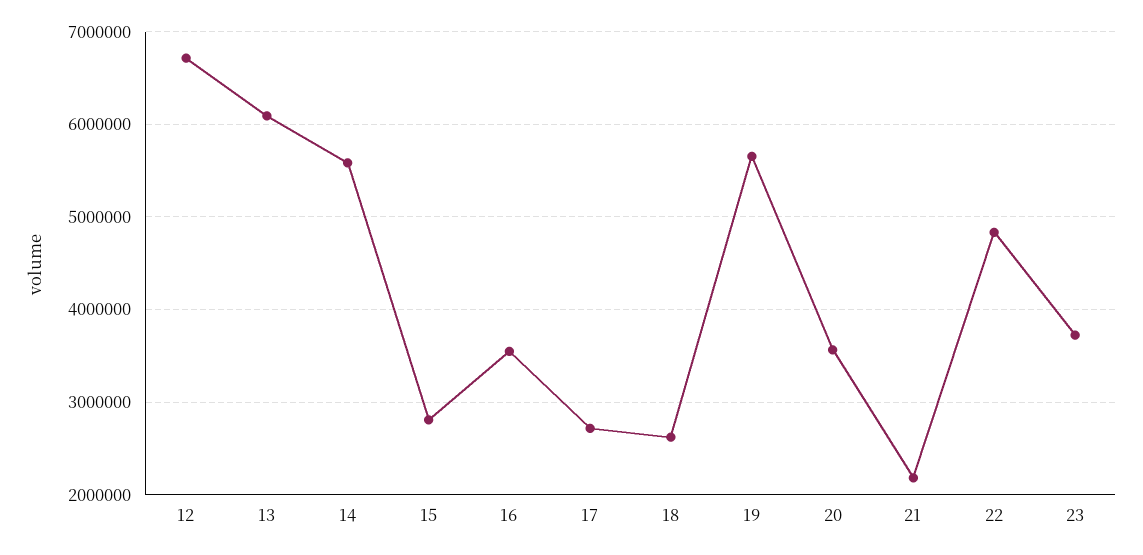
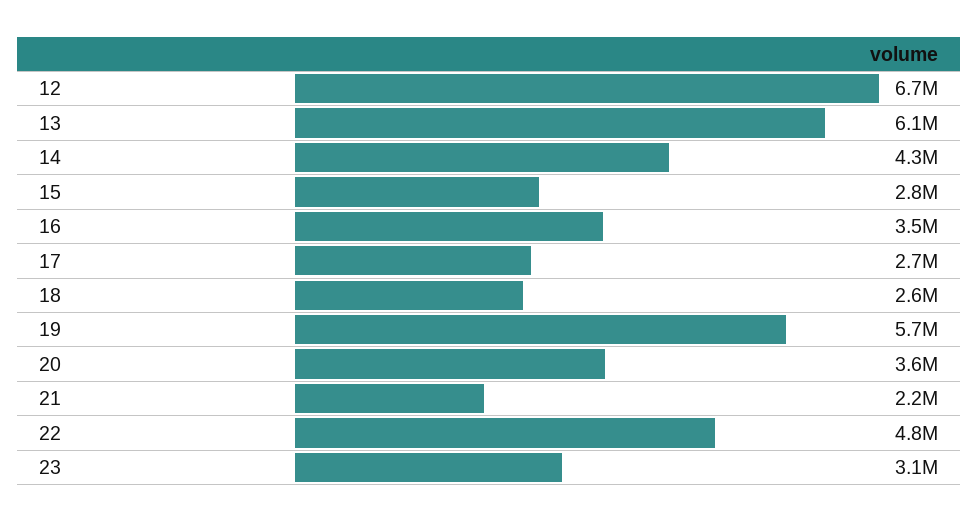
14: 5600000 -> 4300000
23: 3700000 -> 3100000

